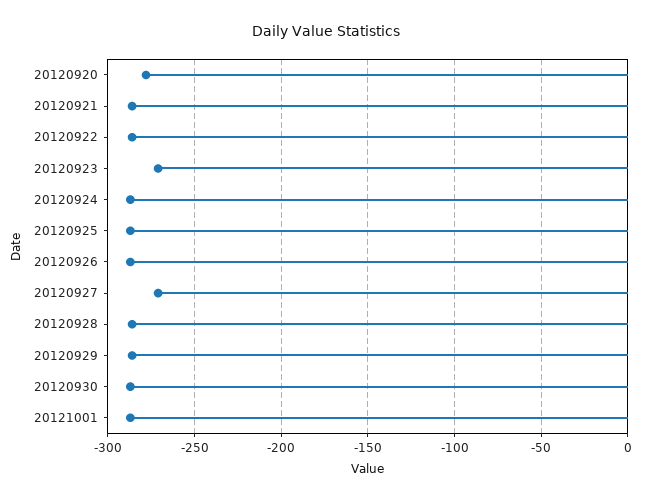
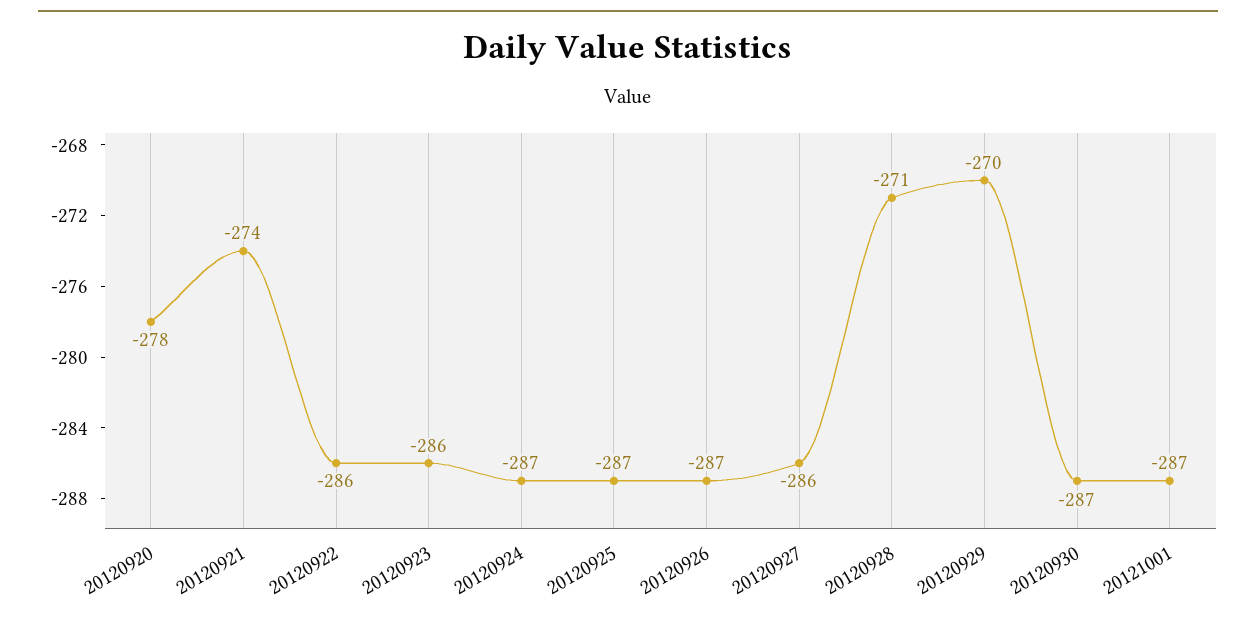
20120921: -285 -> -274
20120923: -270 -> -286
20120927: -270 -> -286
20120928: -285 -> -271
20120929: -285 -> -270

